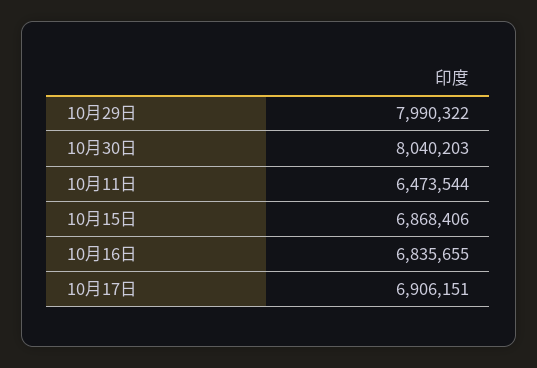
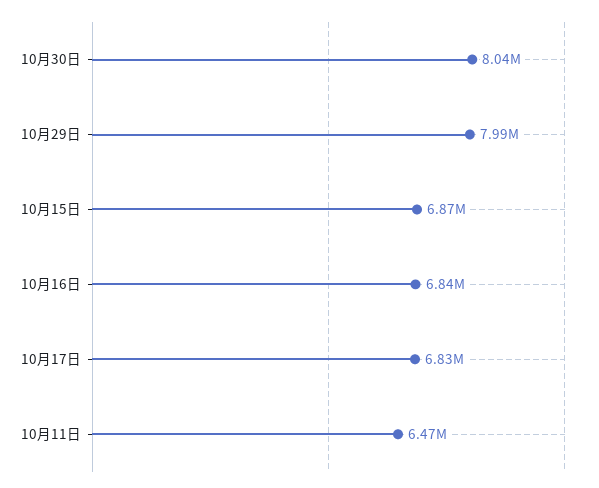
10月17日: 6906151 -> 6830000

